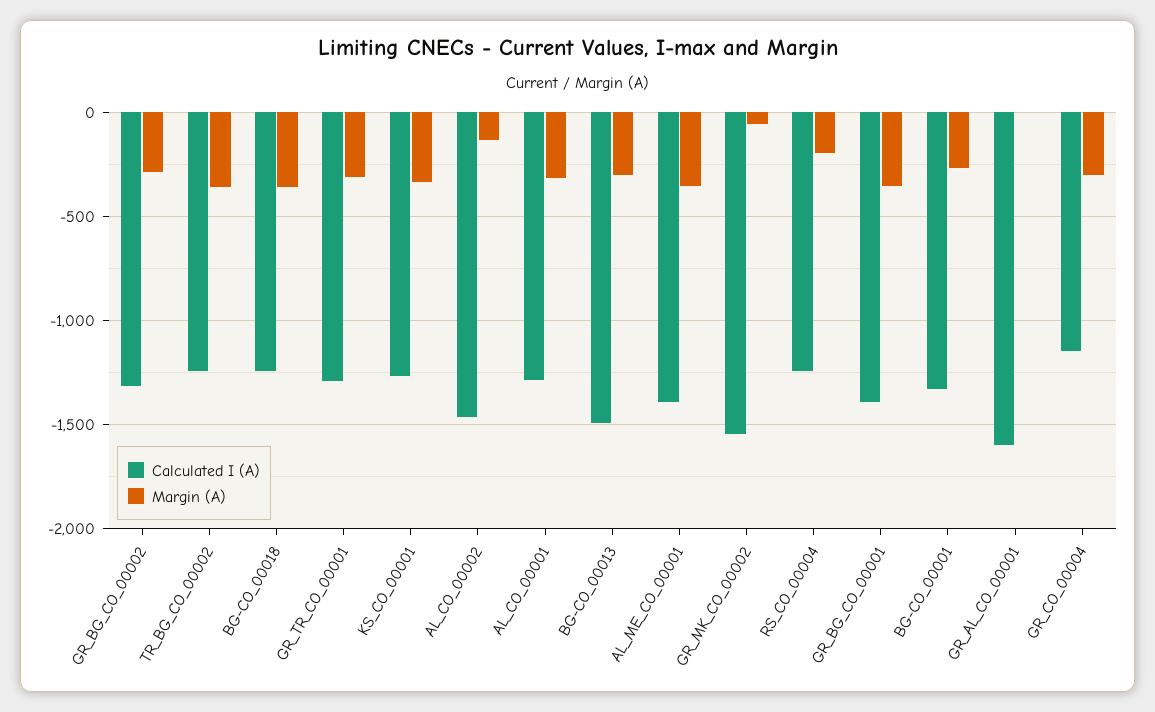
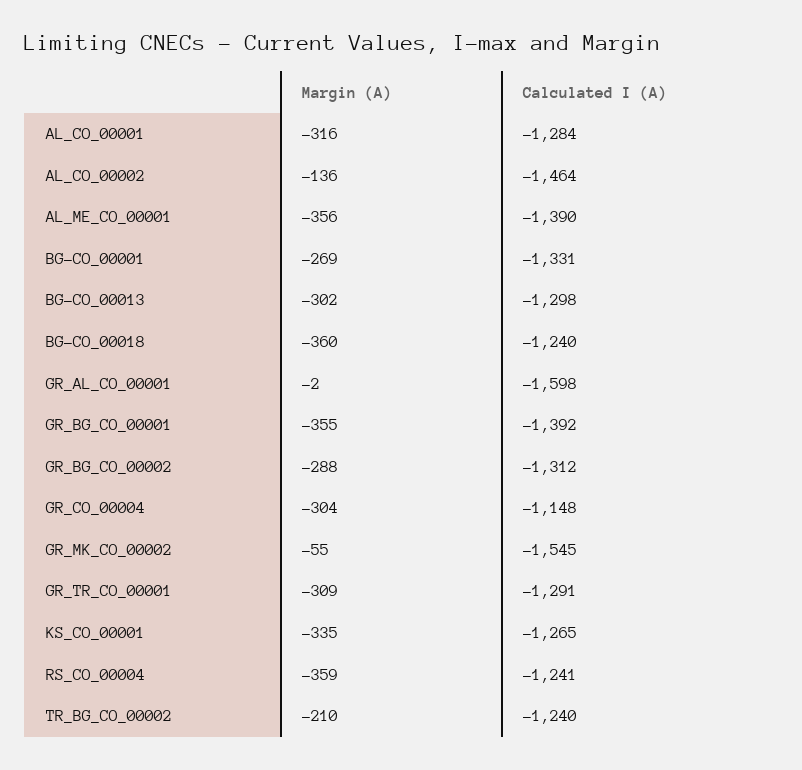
Margin (A), TR_BG_CO_00002: -350 -> -210
Calculated I (A), BG-CO_00013: -1500 -> -1298
Margin (A), RS_CO_00004: -200 -> -359

